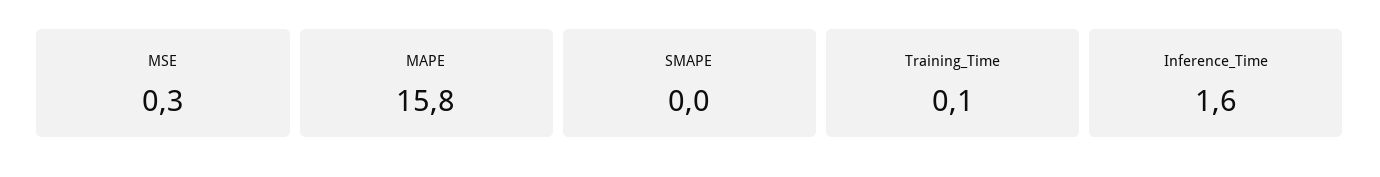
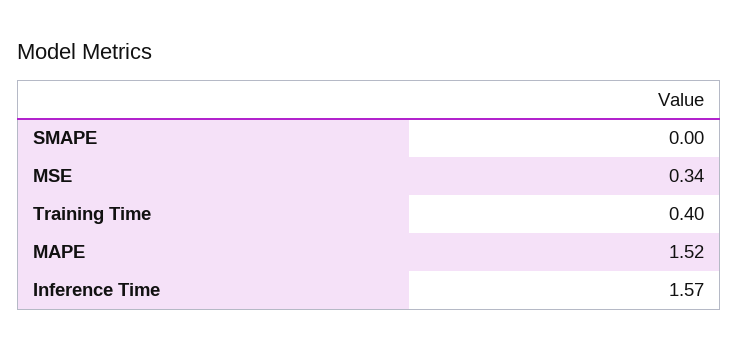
MAPE: 15.8 -> 1.52
Training_Time: 0.1 -> 0.4

